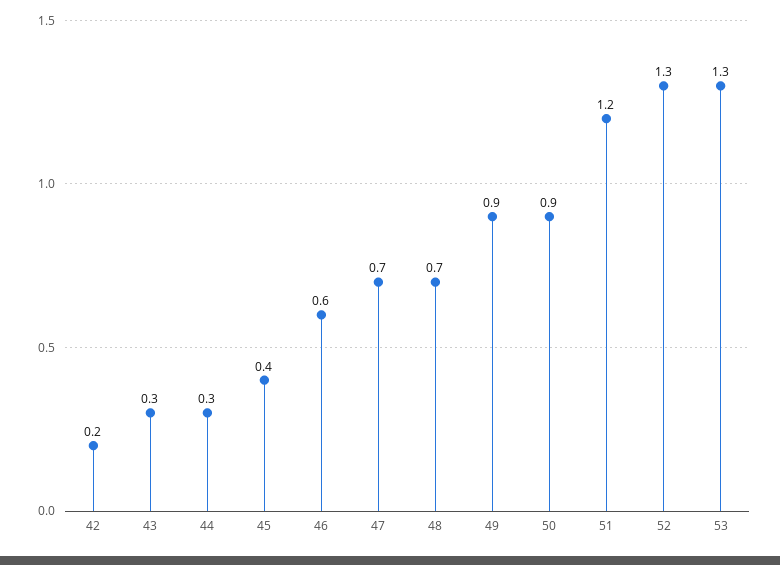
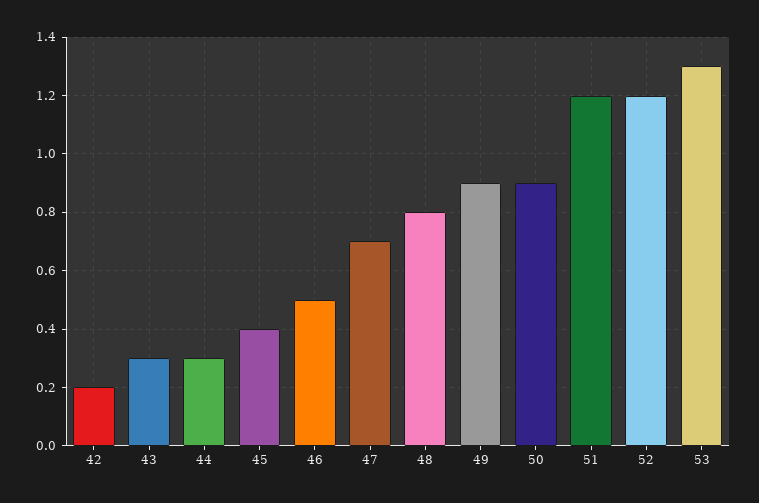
46: 0.6 -> 0.5
48: 0.7 -> 0.8
52: 1.3 -> 1.2

